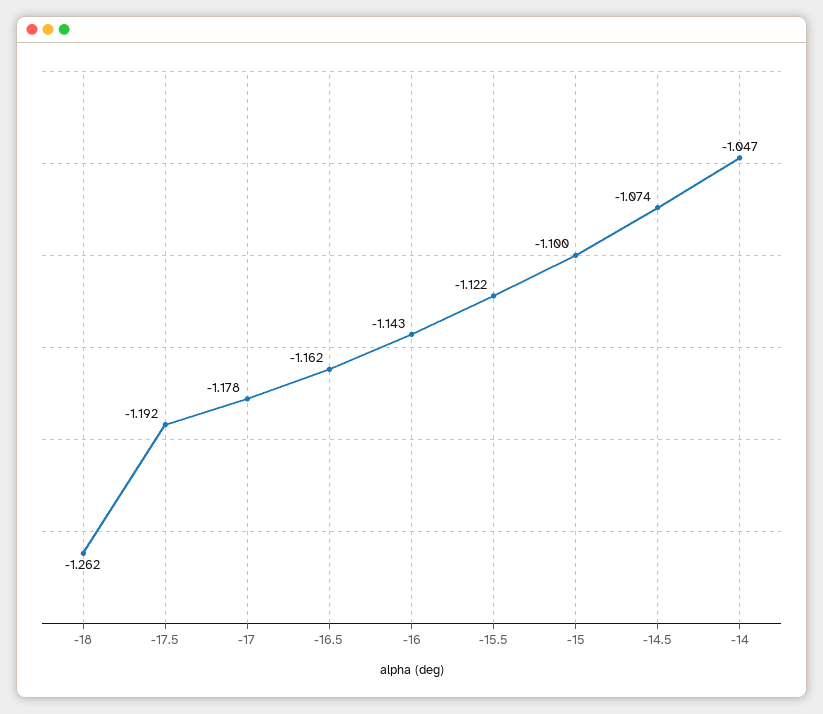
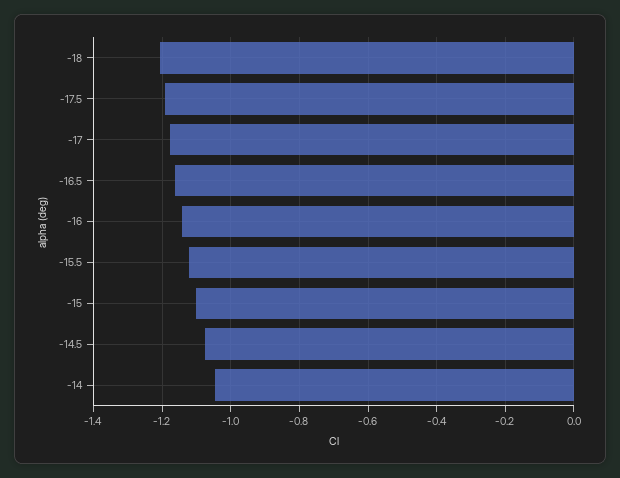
-18: -1.262 -> -1.2

